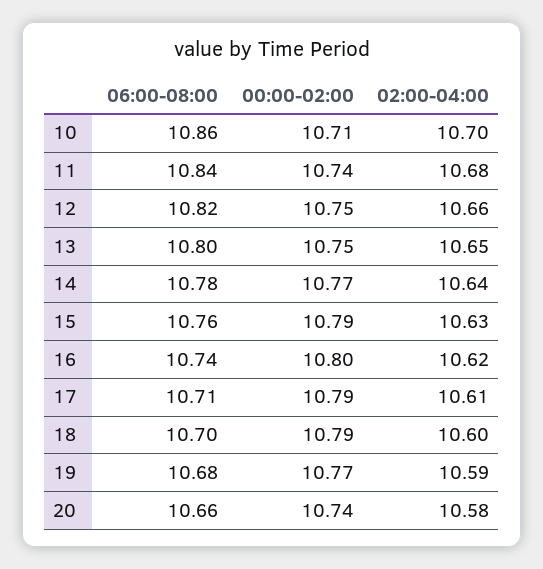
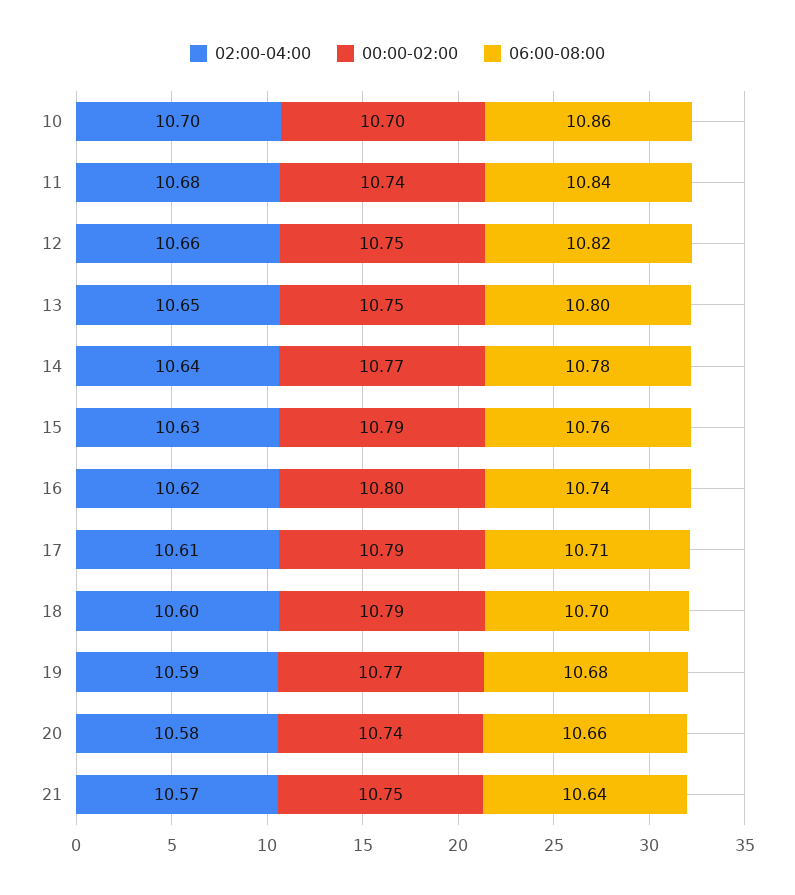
00:00-02:00, 10: 10.71 -> 10.7
02:00-04:00, 21: none -> 10.57
00:00-02:00, 21: none -> 10.75
06:00-08:00, 21: none -> 10.64

